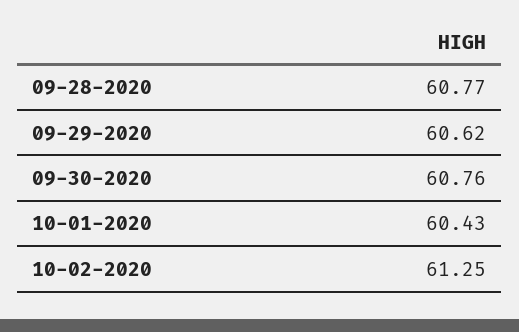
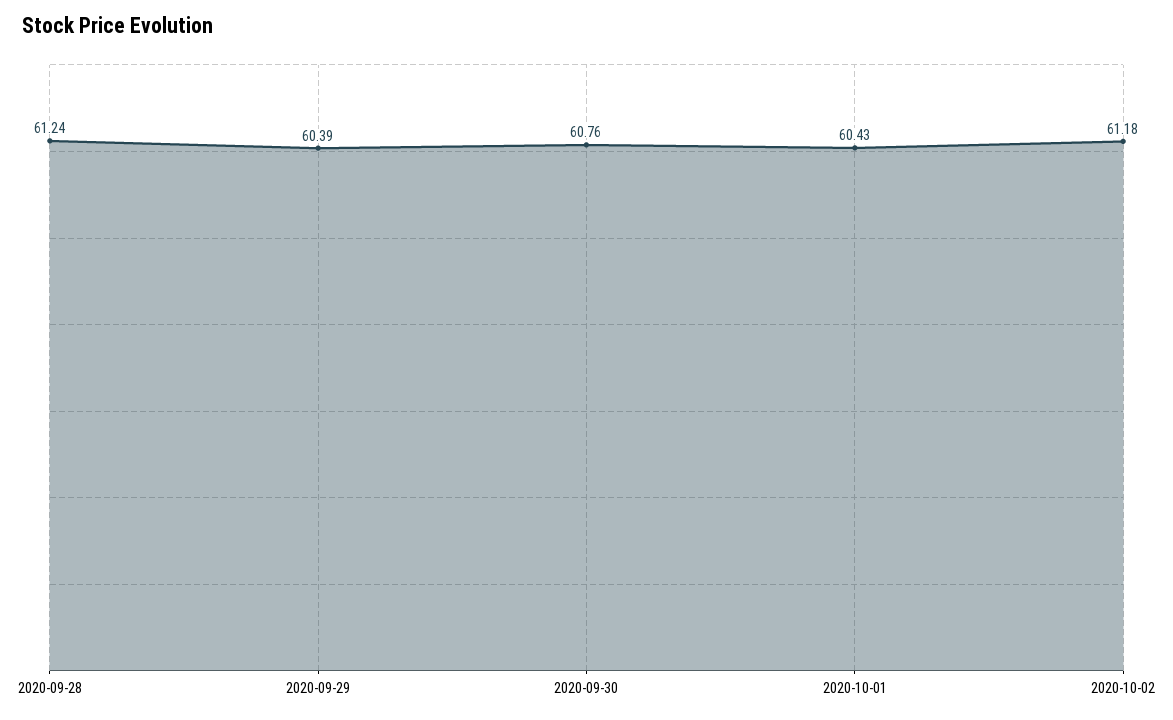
09-28-2020: 60.77 -> 61.24
09-29-2020: 60.62 -> 60.39
10-02-2020: 61.25 -> 61.18

